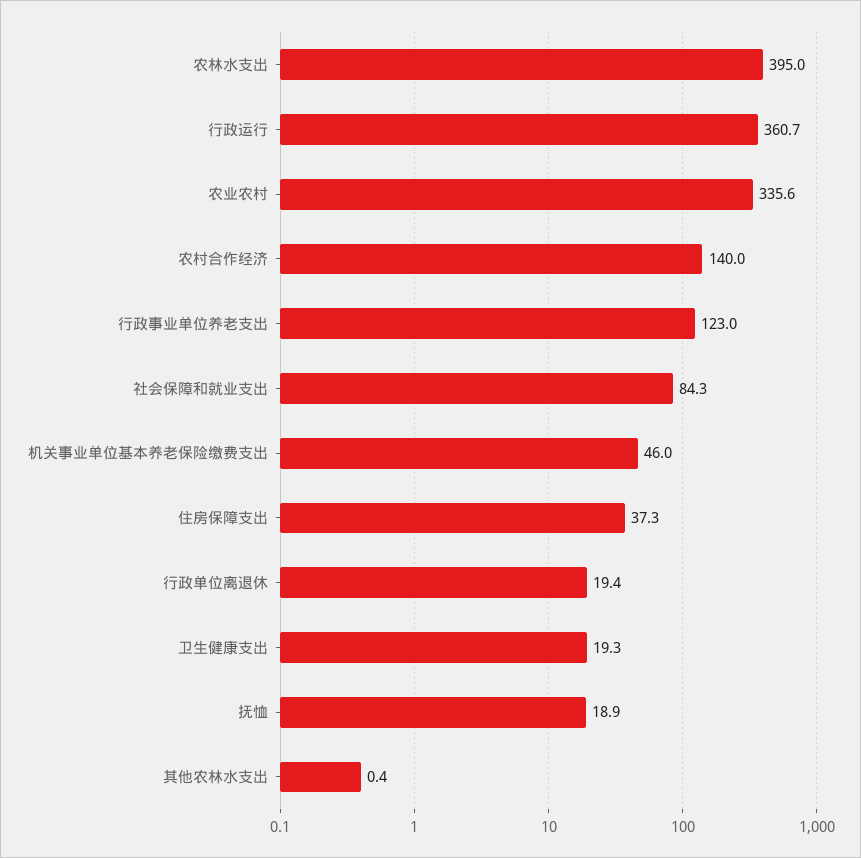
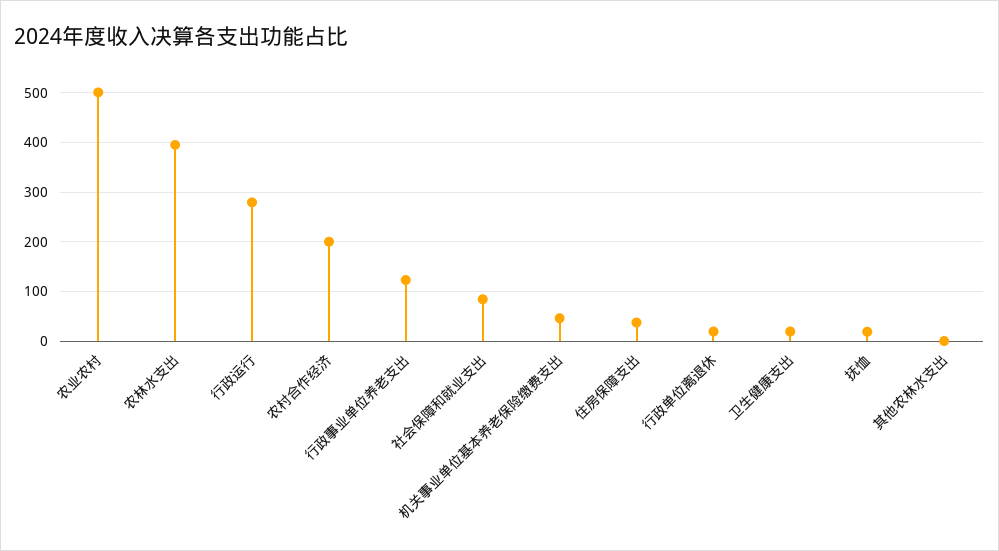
行政运行: 360.7 -> 280
农业农村: 335.6 -> 500
农村合作经济: 140 -> 200

